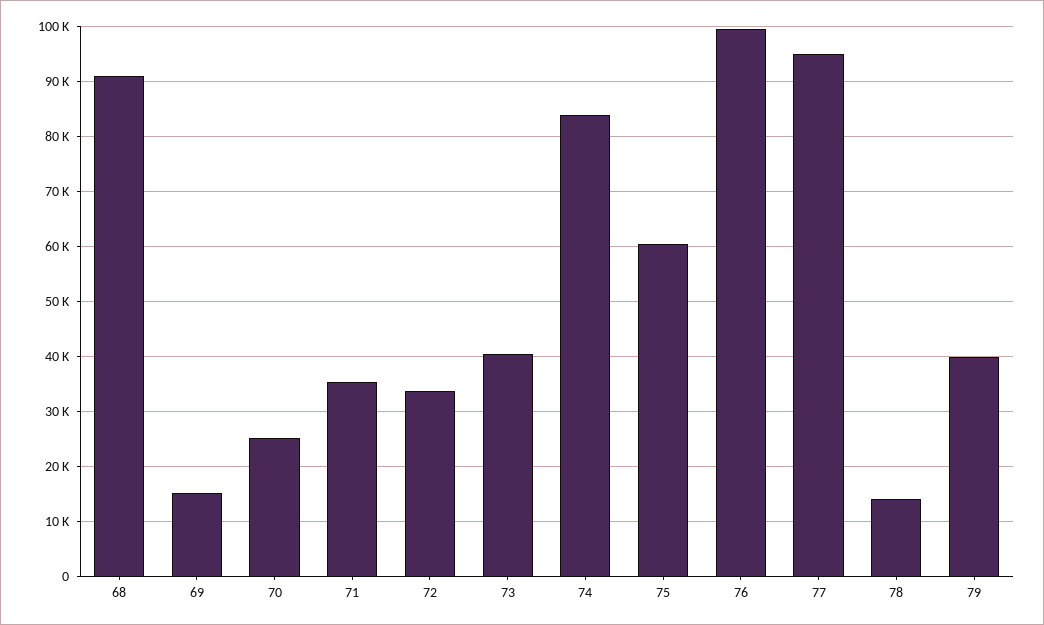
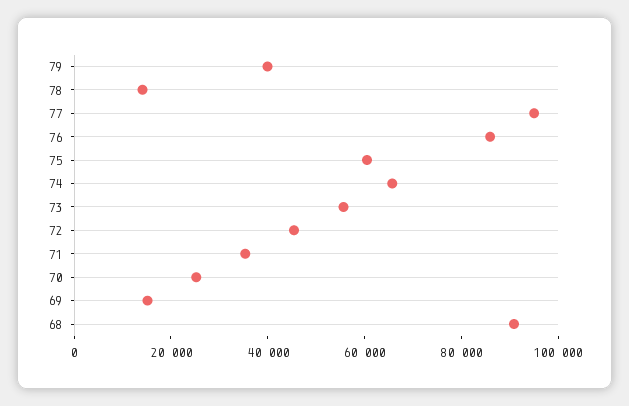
72: 34000 -> 45000
73: 40000 -> 55000
74: 84000 -> 65000
76: 100000 -> 85000

